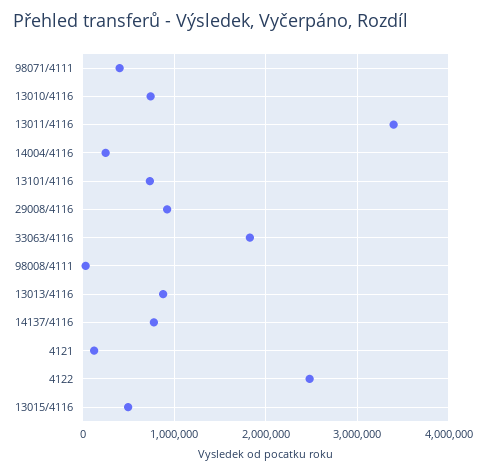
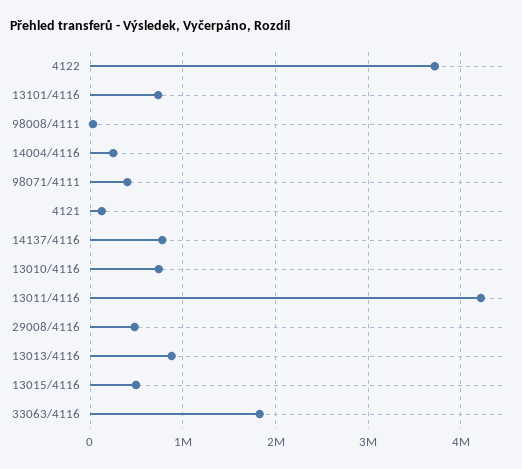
13011/4116: 3400000 -> 4200000
29008/4116: 900000 -> 500000
4122: 2500000 -> 3700000

